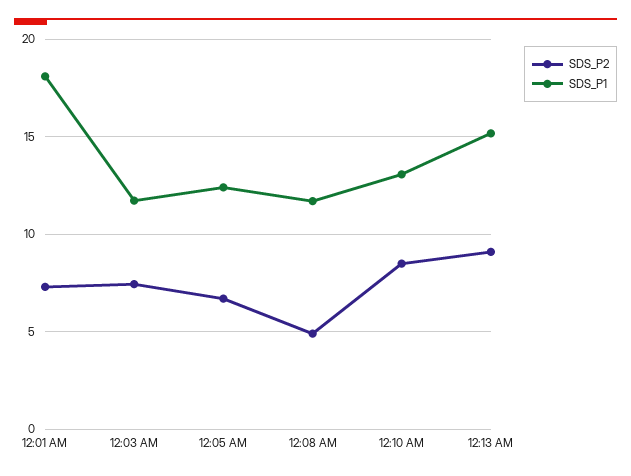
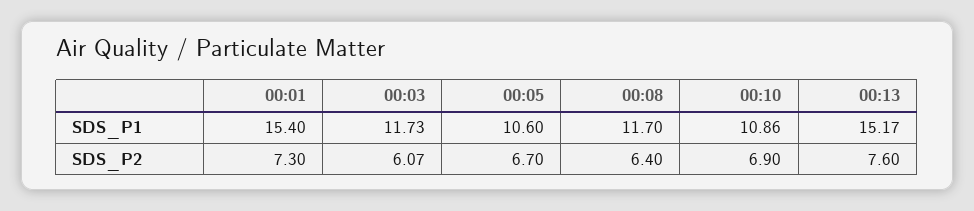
SDS_P1, 12:01 AM: 18 -> 15.4
SDS_P2, 12:03 AM: 7.5 -> 6.07
SDS_P1, 12:05 AM: 12.5 -> 10.6
SDS_P2, 12:08 AM: 5 -> 6.4
SDS_P2, 12:10 AM: 8.5 -> 6.9
SDS_P1, 12:10 AM: 13 -> 10.86
SDS_P2, 12:13 AM: 9 -> 7.6

